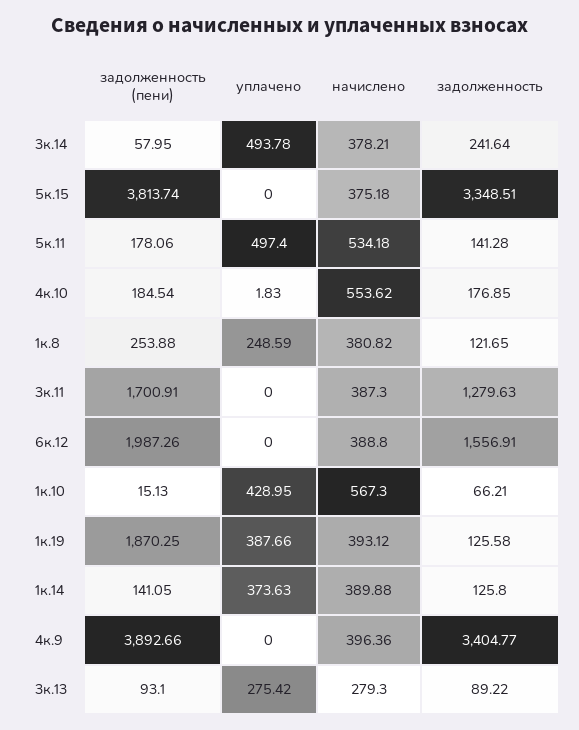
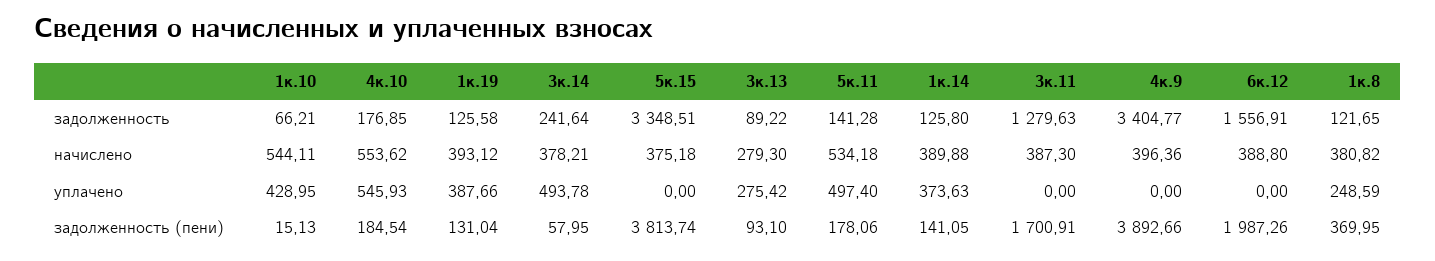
уплачено, 4к.10: 1.83 -> 545.93
задолженность (пени), 1к.8: 253.88 -> 369.95
начислено, 1к.10: 567.3 -> 544.11
задолженность (пени), 1к.19: 1870.25 -> 131.04

